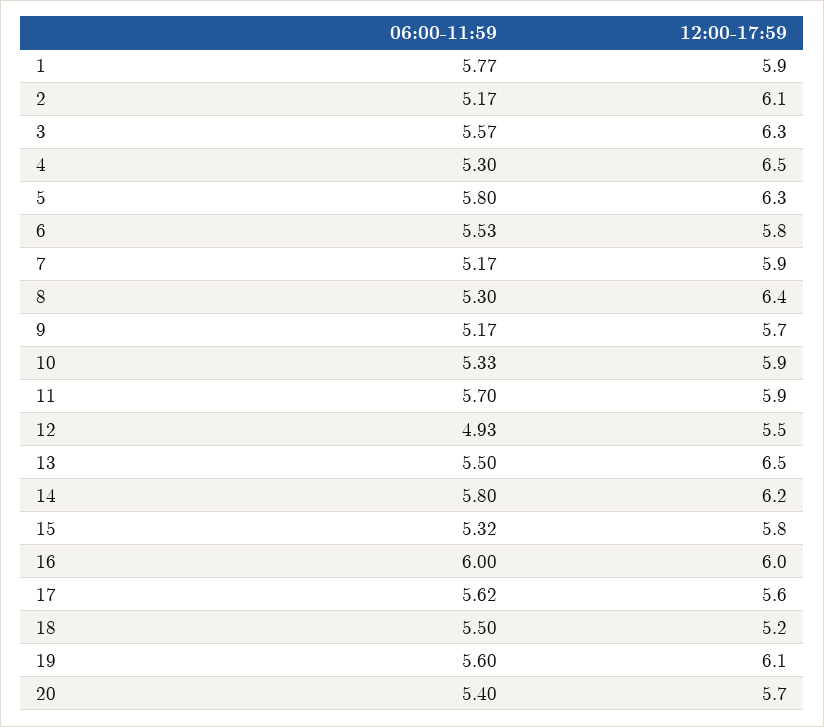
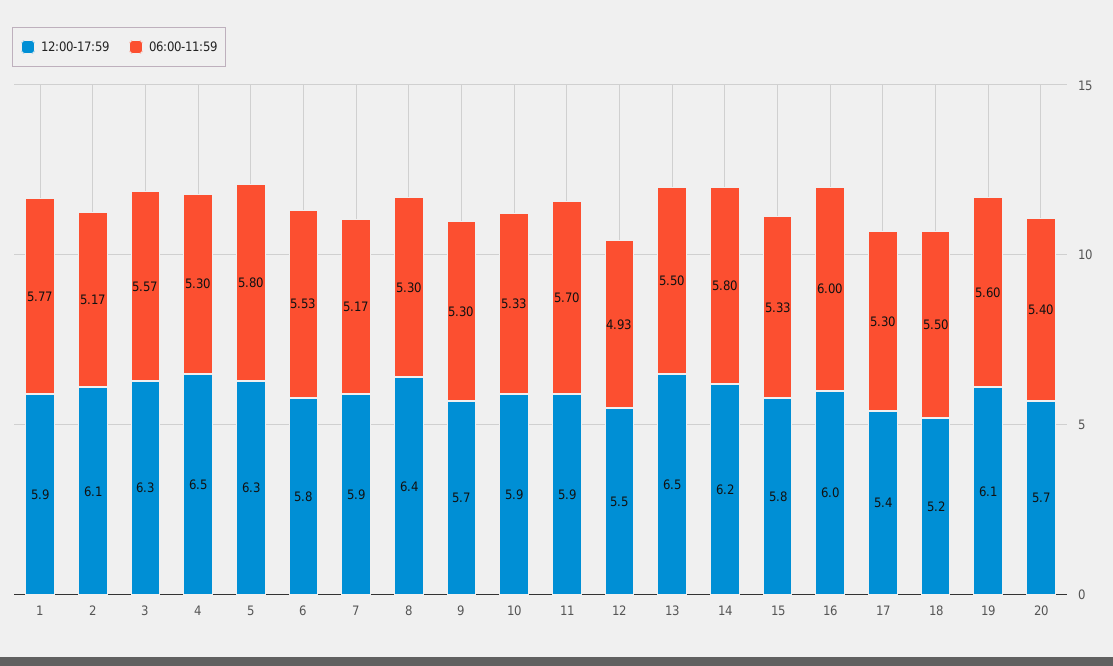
06:00-11:59, 9: 5.17 -> 5.3
06:00-11:59, 15: 5.32 -> 5.33
06:00-11:59, 17: 5.62 -> 5.3
12:00-17:59, 17: 5.6 -> 5.4

